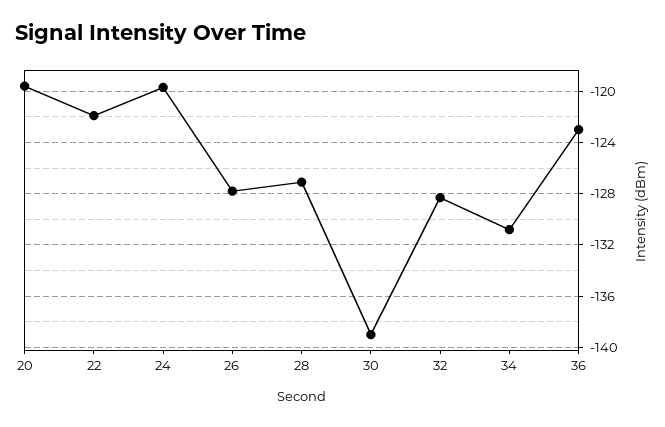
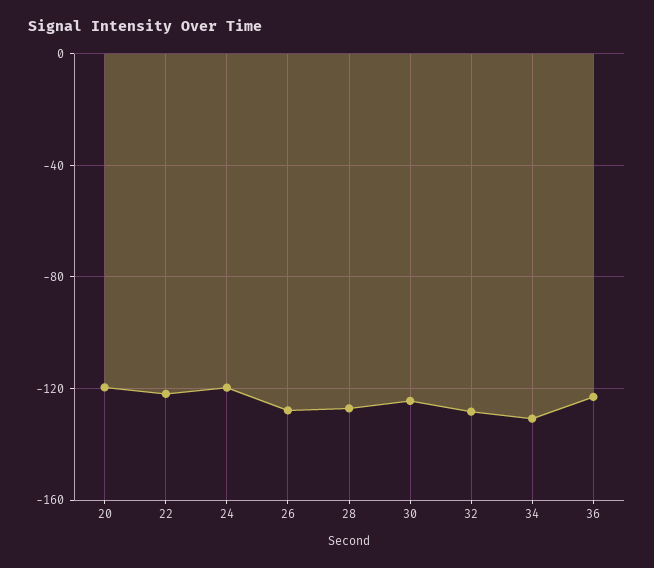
30: -139 -> -125

